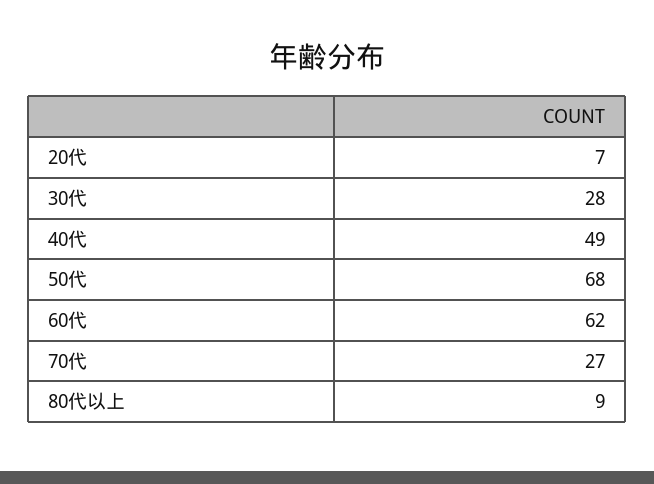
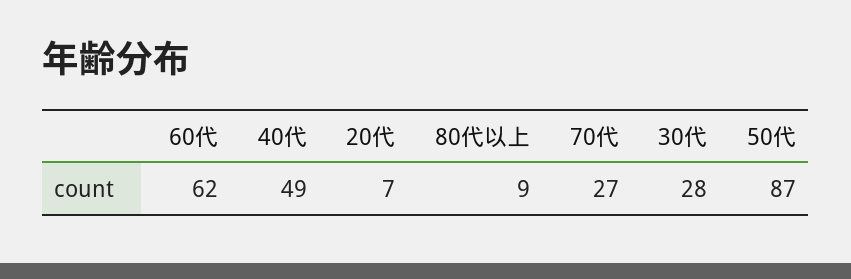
50代: 68 -> 87

